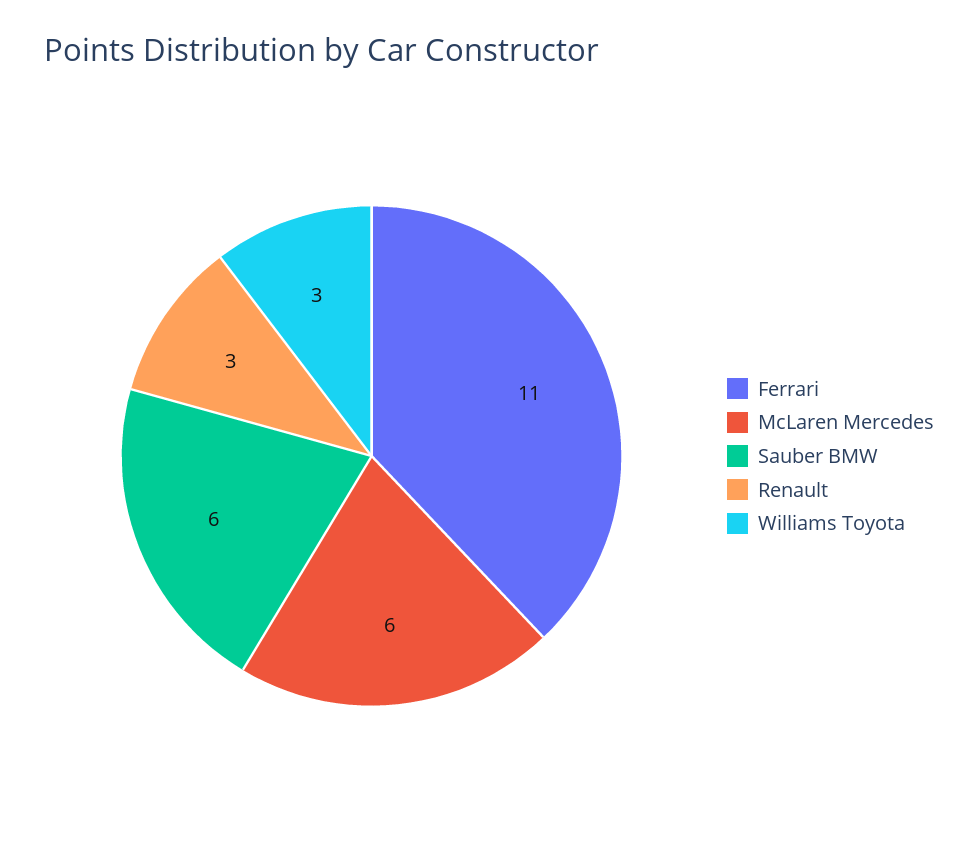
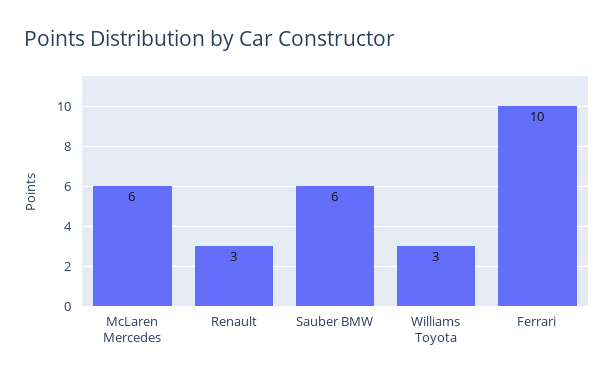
Ferrari: 11 -> 10

